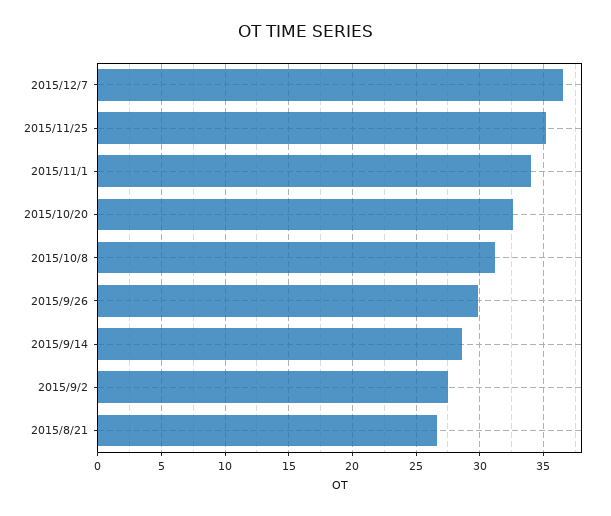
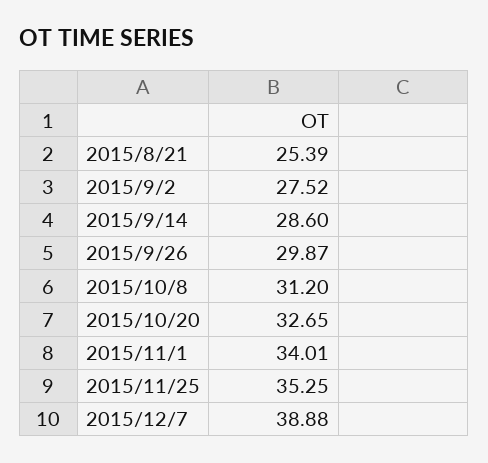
2015/12/7: 36.5 -> 38.88
2015/8/21: 26.5 -> 25.39

